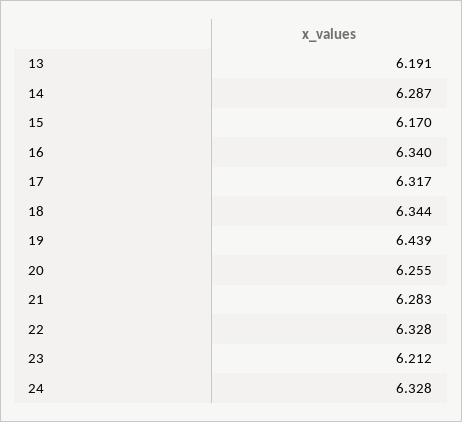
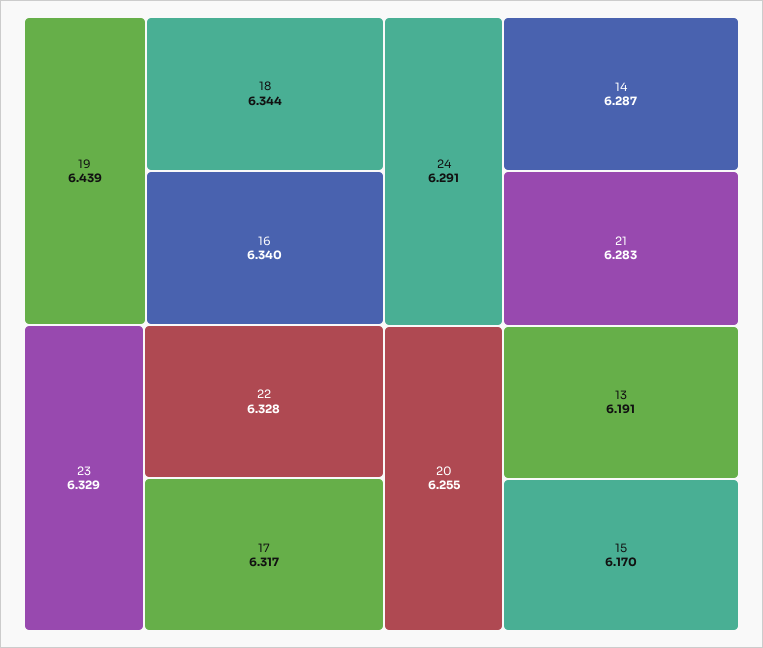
23: 6.212 -> 6.329
24: 6.328 -> 6.291

